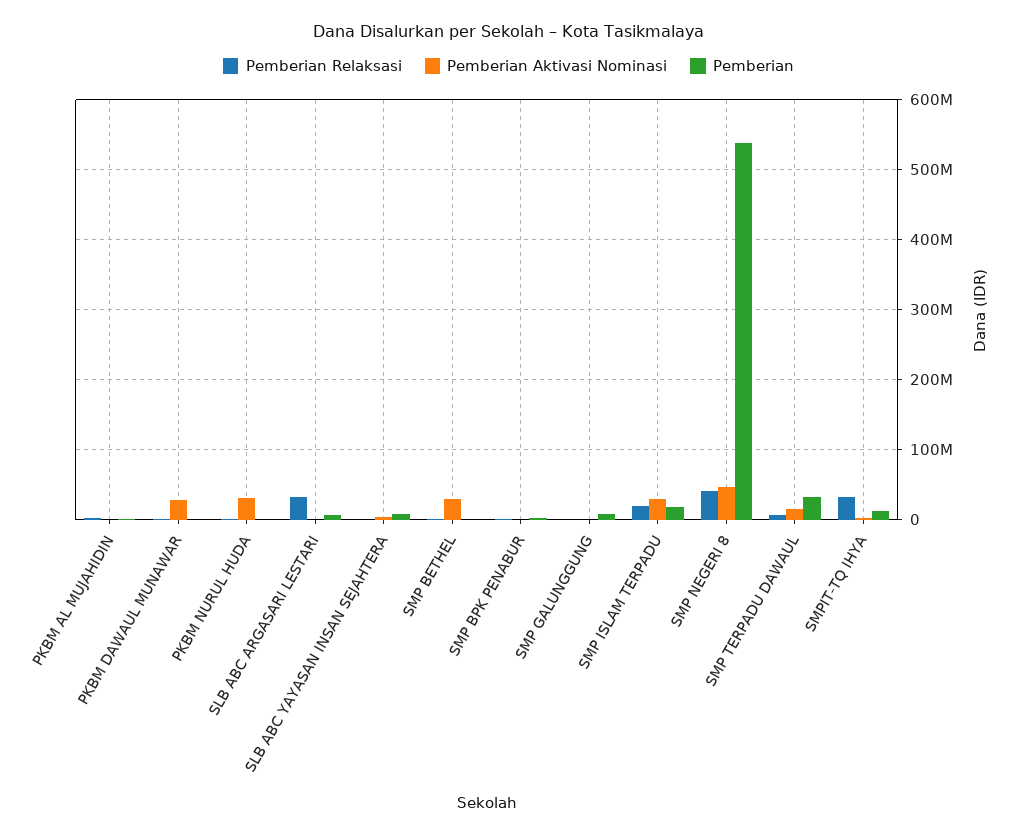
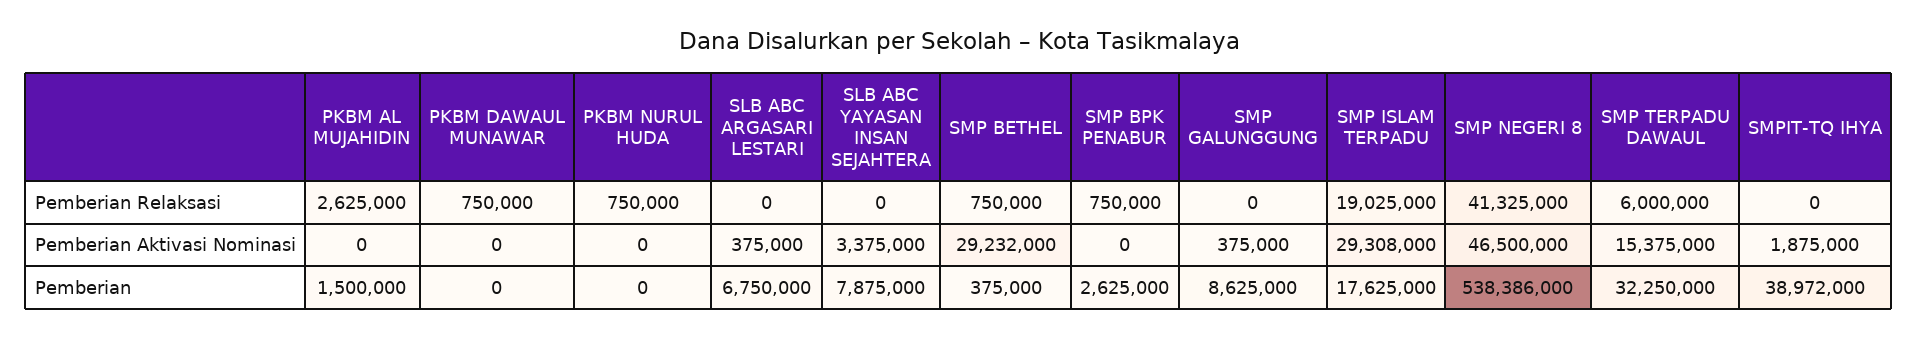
Pemberian Aktivasi Nominasi, PKBM DAWAUL MUNAWAR: 30000000 -> 0
Pemberian Aktivasi Nominasi, PKBM NURUL HUDA: 30000000 -> 0
Pemberian Relaksasi, SLB ABC ARGASARI LESTARI: 30000000 -> 0
Pemberian Relaksasi, SMPIT-TQ IHYA: 30000000 -> 0
Pemberian, SMPIT-TQ IHYA: 10000000 -> 38972000

